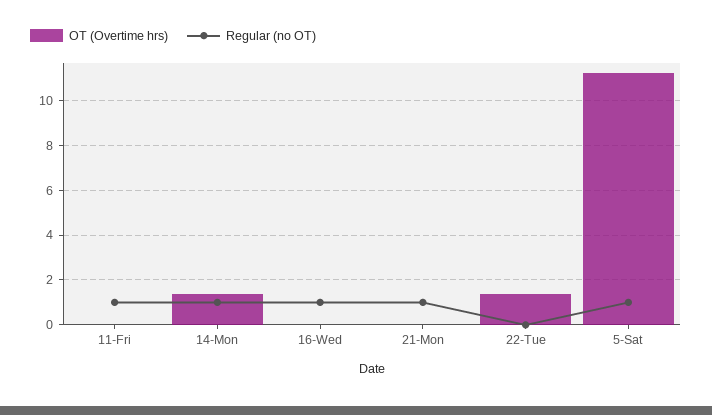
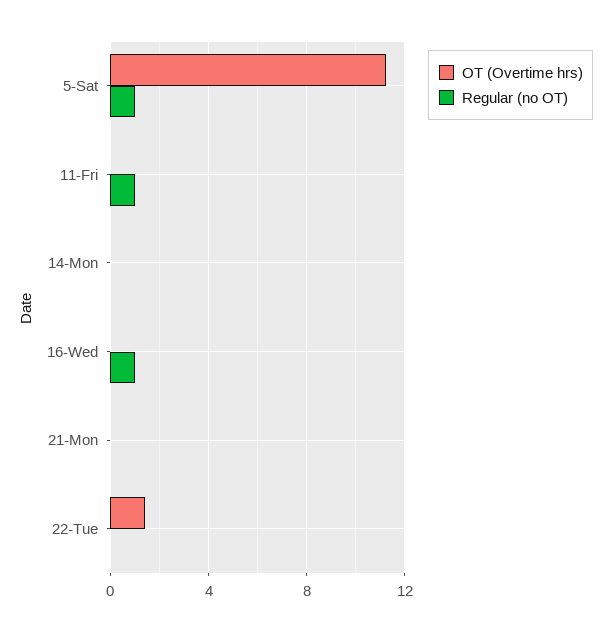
OT (Overtime hrs), 14-Mon: 1.5 -> 0
Regular (no OT), 14-Mon: 1 -> 0
Regular (no OT), 21-Mon: 1 -> 0

